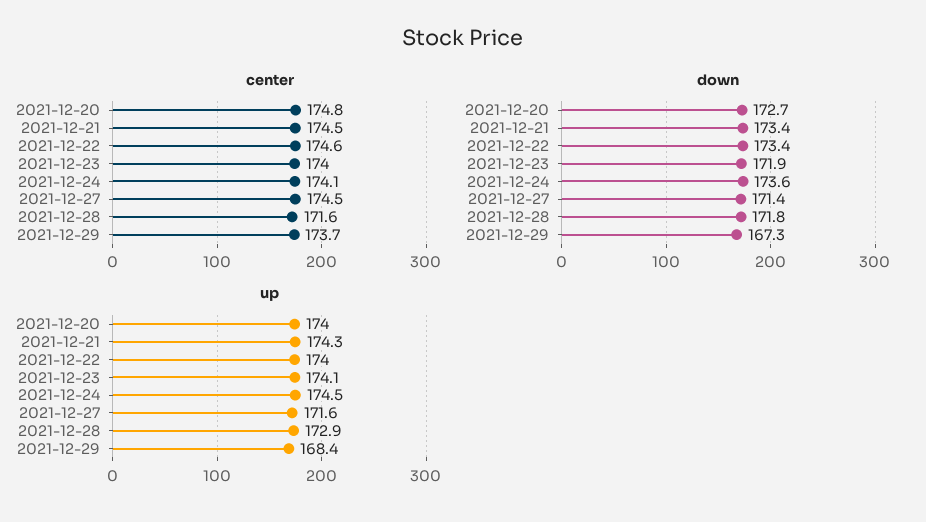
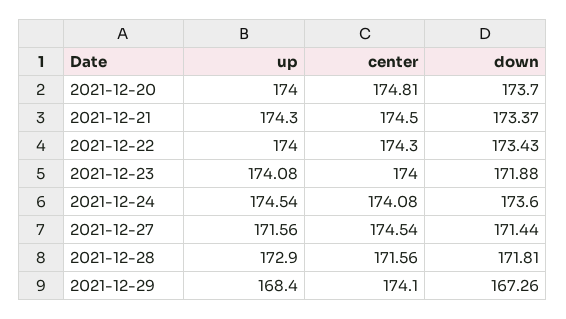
center, 2021-12-22: 174.6 -> 174.3
center, 2021-12-29: 173.7 -> 174.1
down, 2021-12-20: 172.7 -> 173.7

